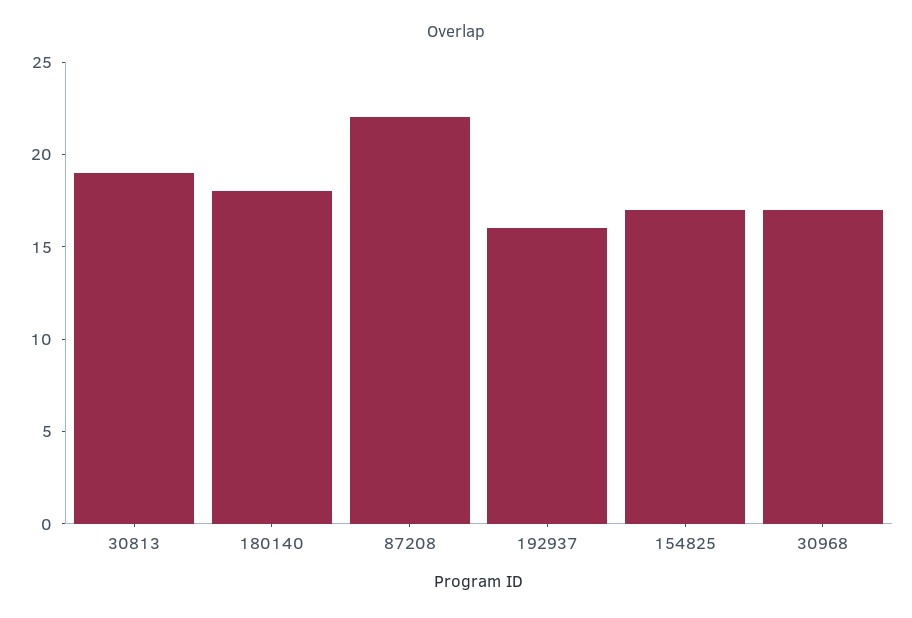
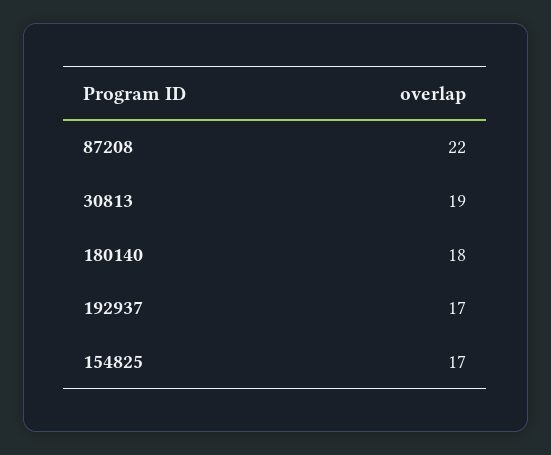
192937: 16 -> 17
30968: 17 -> none

